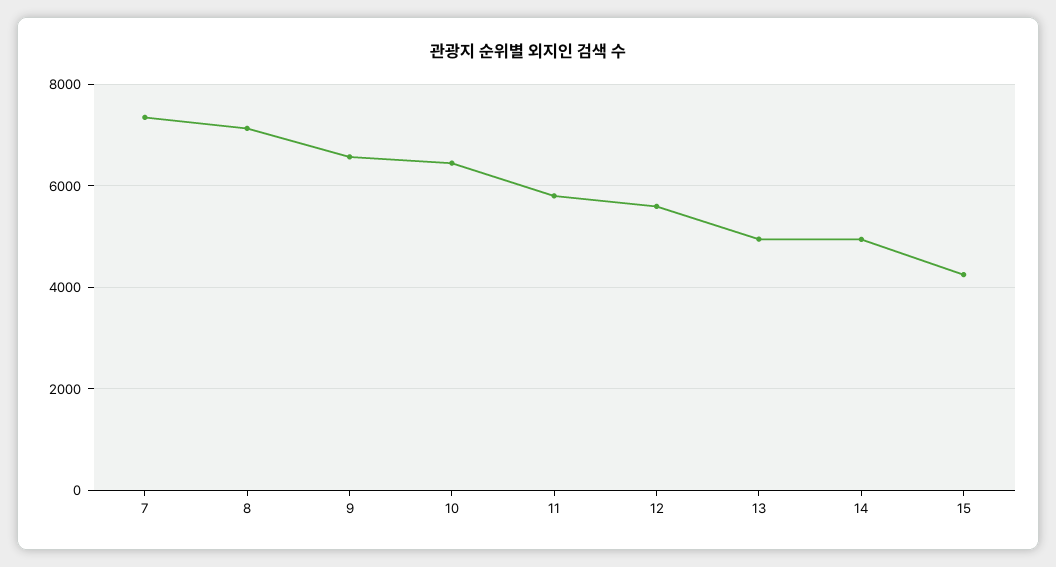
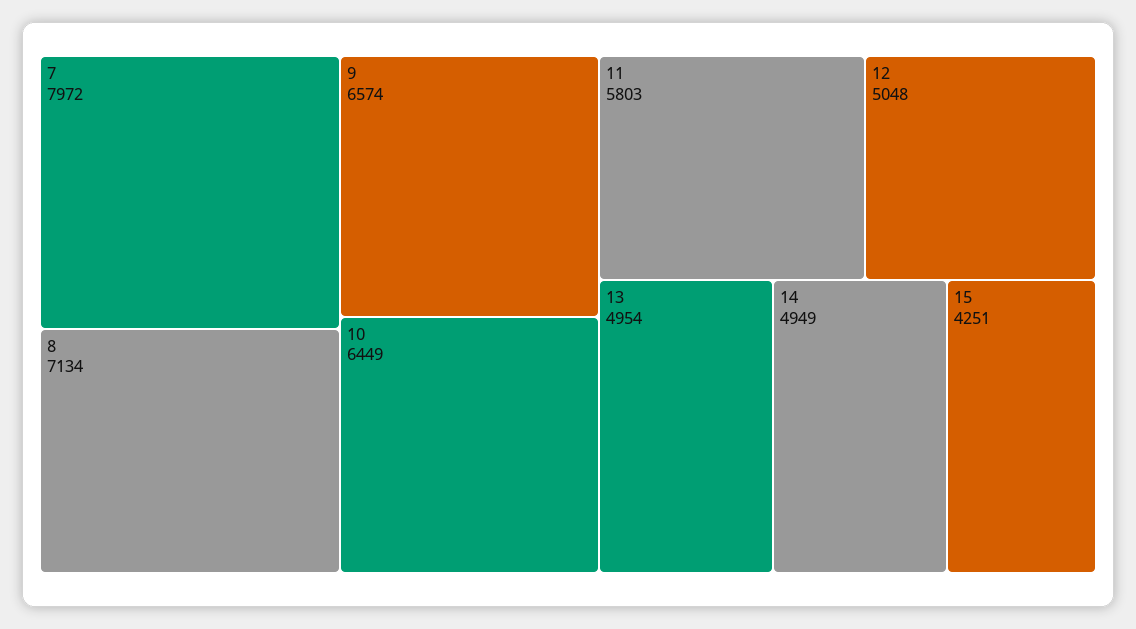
7: 7400 -> 7972
12: 5600 -> 5048

